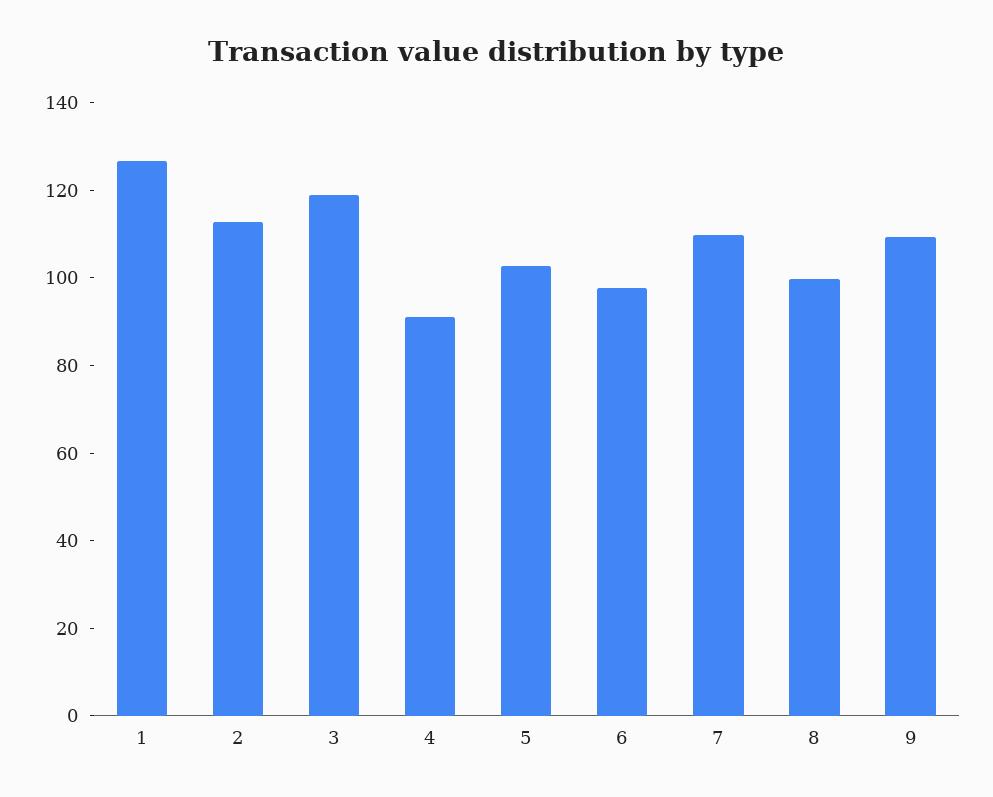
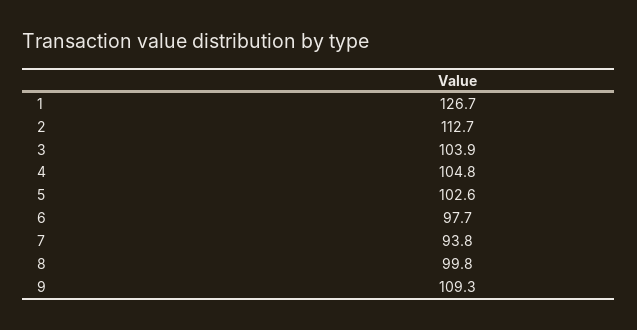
3: 120 -> 103.9
4: 90 -> 104.8
7: 110 -> 93.8

